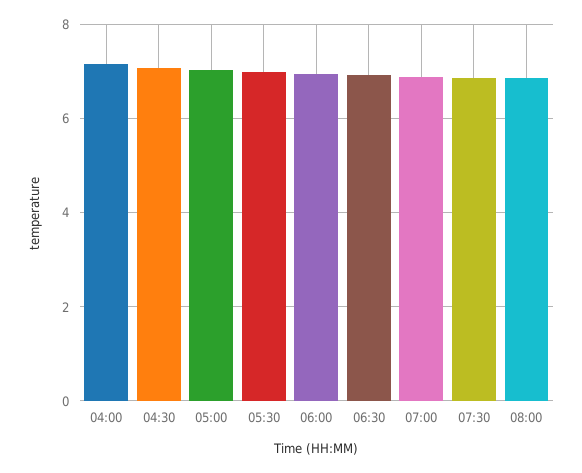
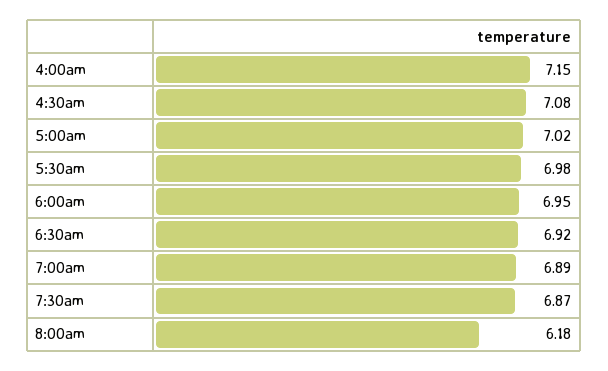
08:00: 6.8 -> 6.18

